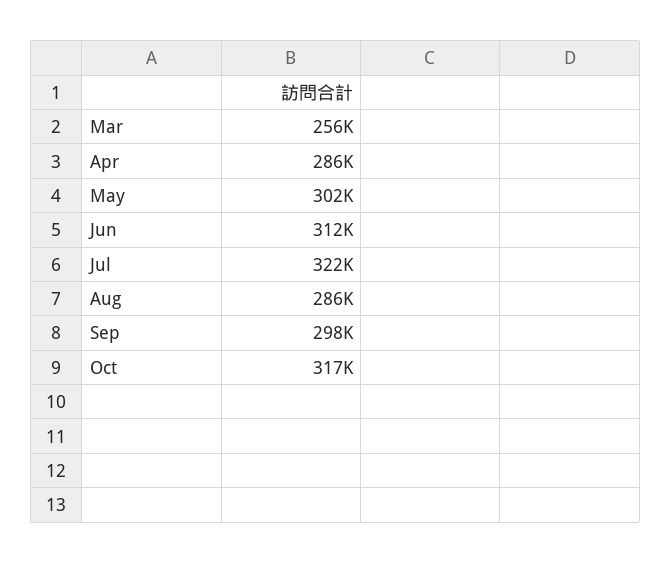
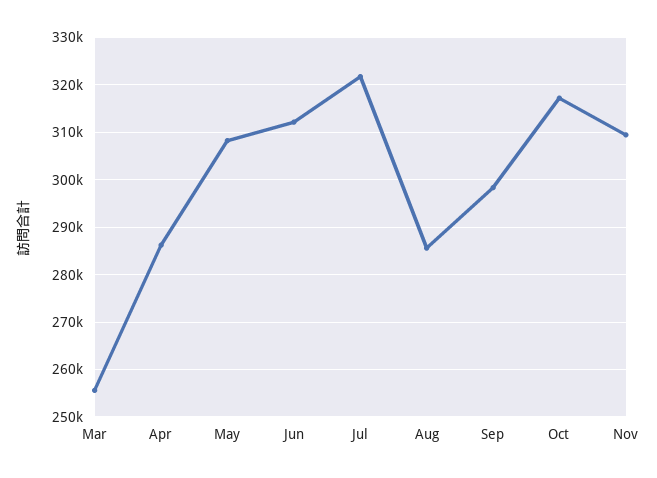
May: 302000 -> 308000
Nov: none -> 310000

